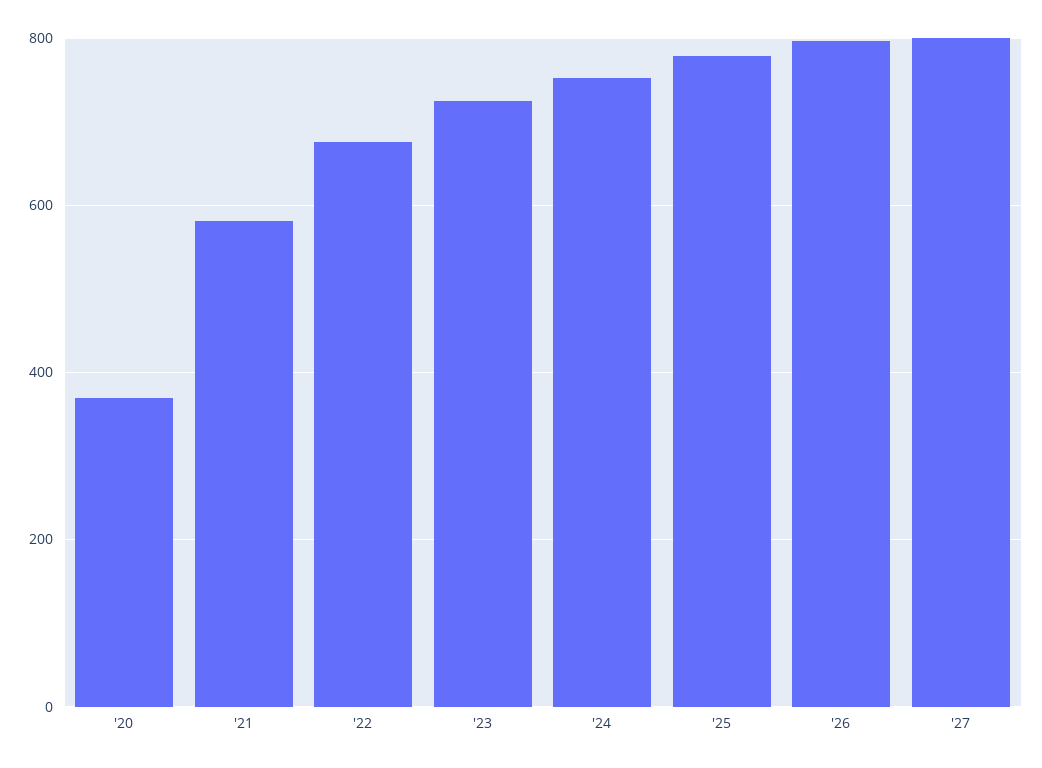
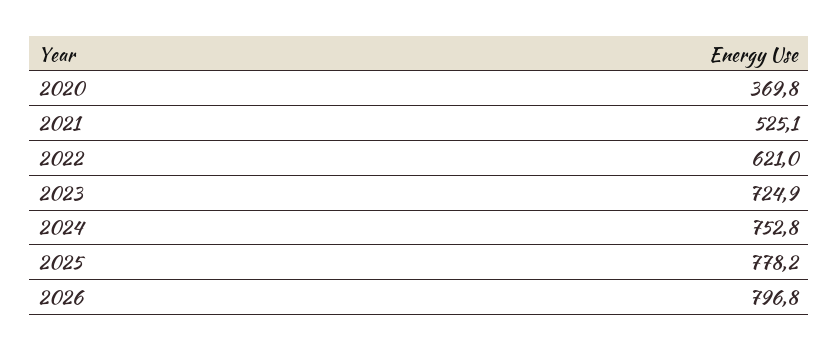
'21: 580 -> 525.1
'22: 680 -> 621
'27: 800 -> none

